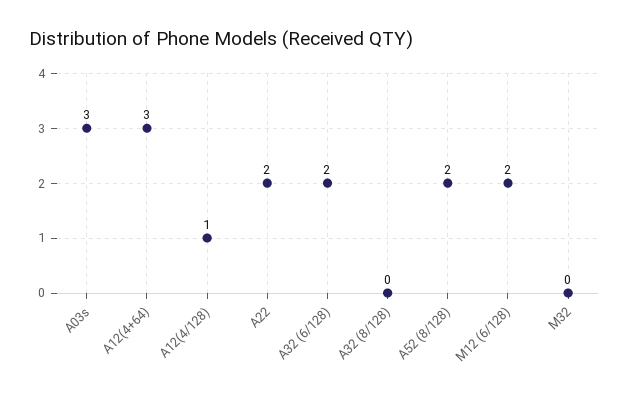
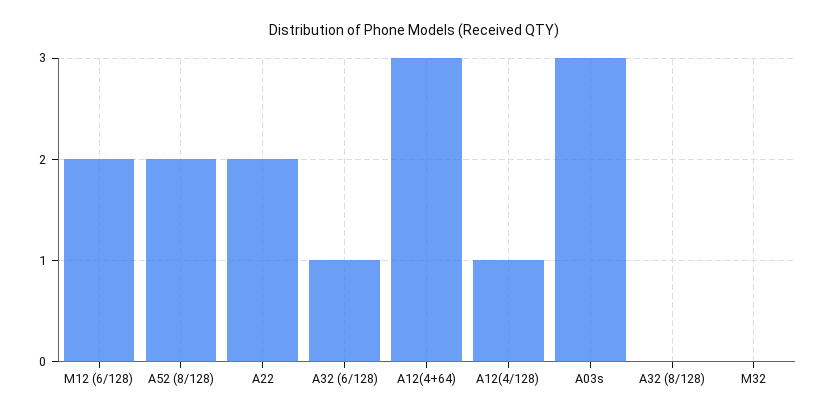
A32 (6/128): 2 -> 1

